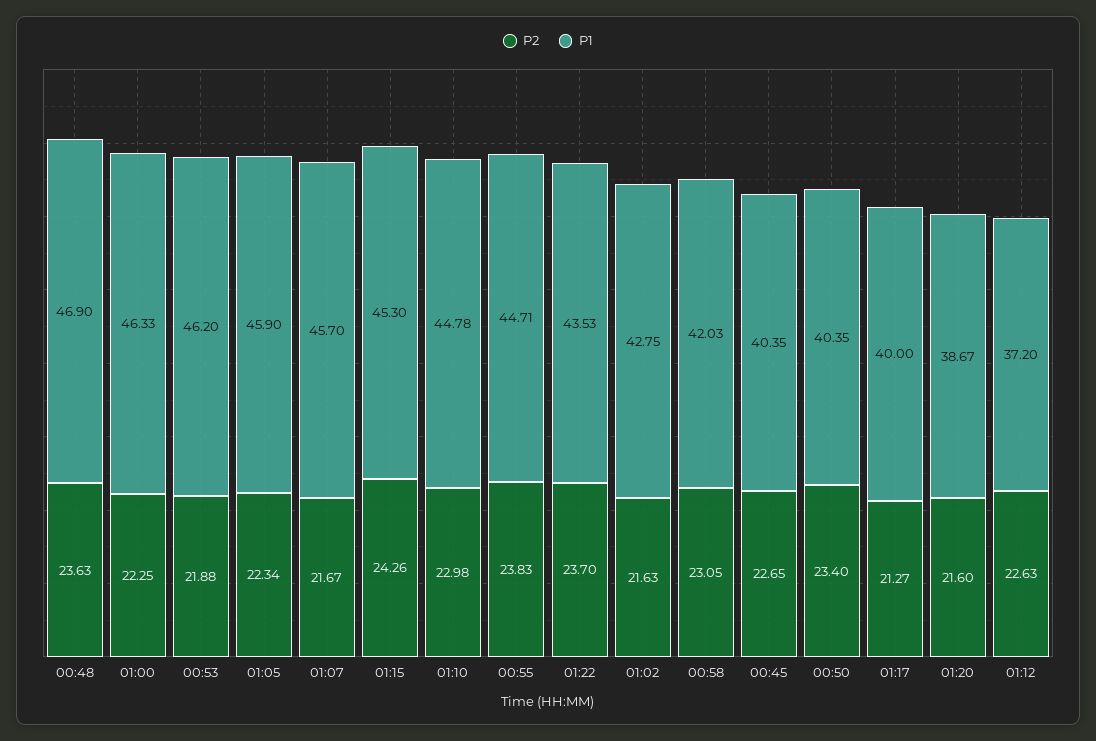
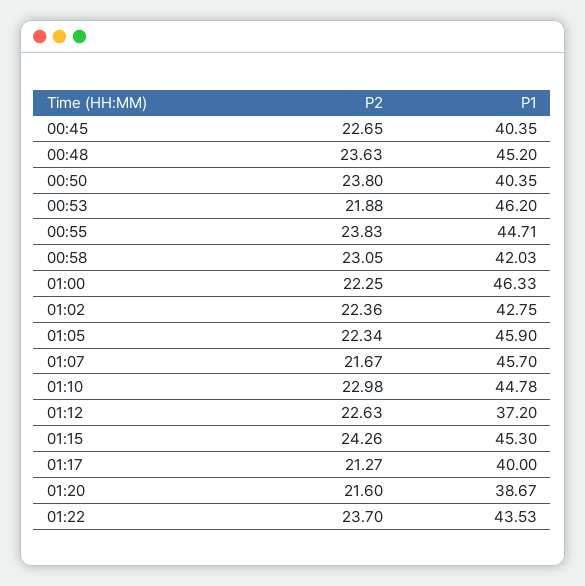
P1, 00:48: 46.9 -> 45.2
P2, 01:02: 21.63 -> 22.36
P2, 00:50: 23.4 -> 23.8

